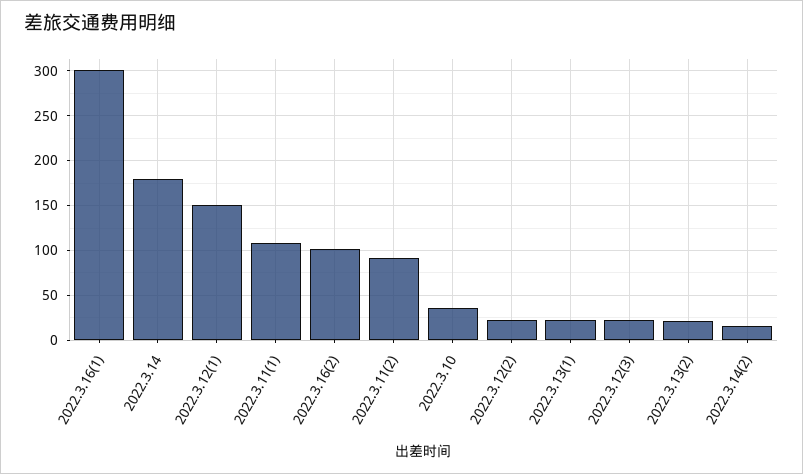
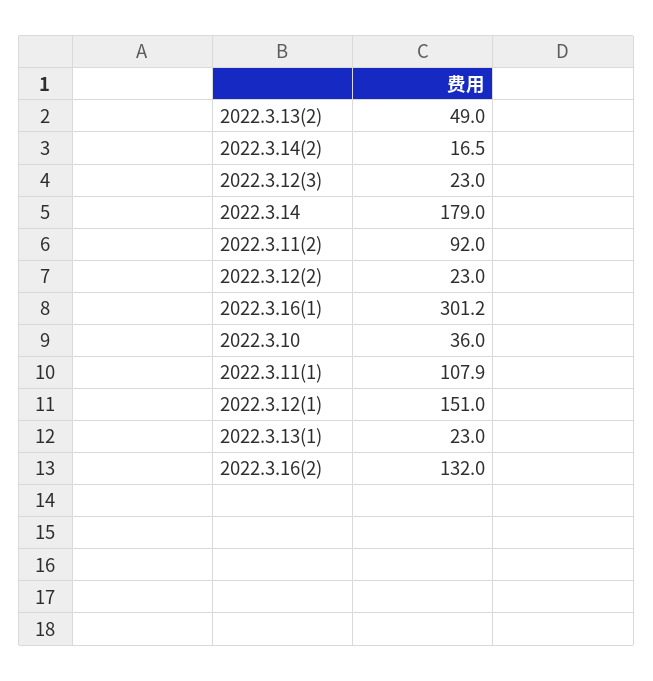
2022.3.16(2): 100 -> 132
2022.3.13(2): 20 -> 49

